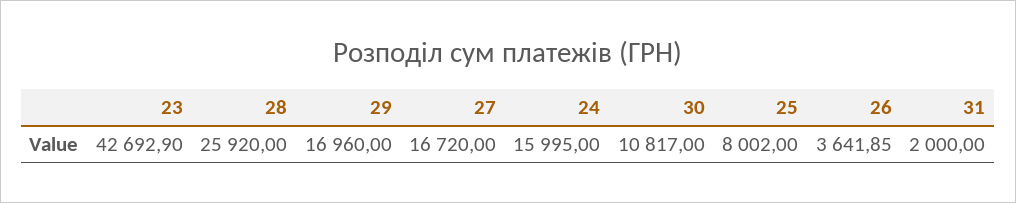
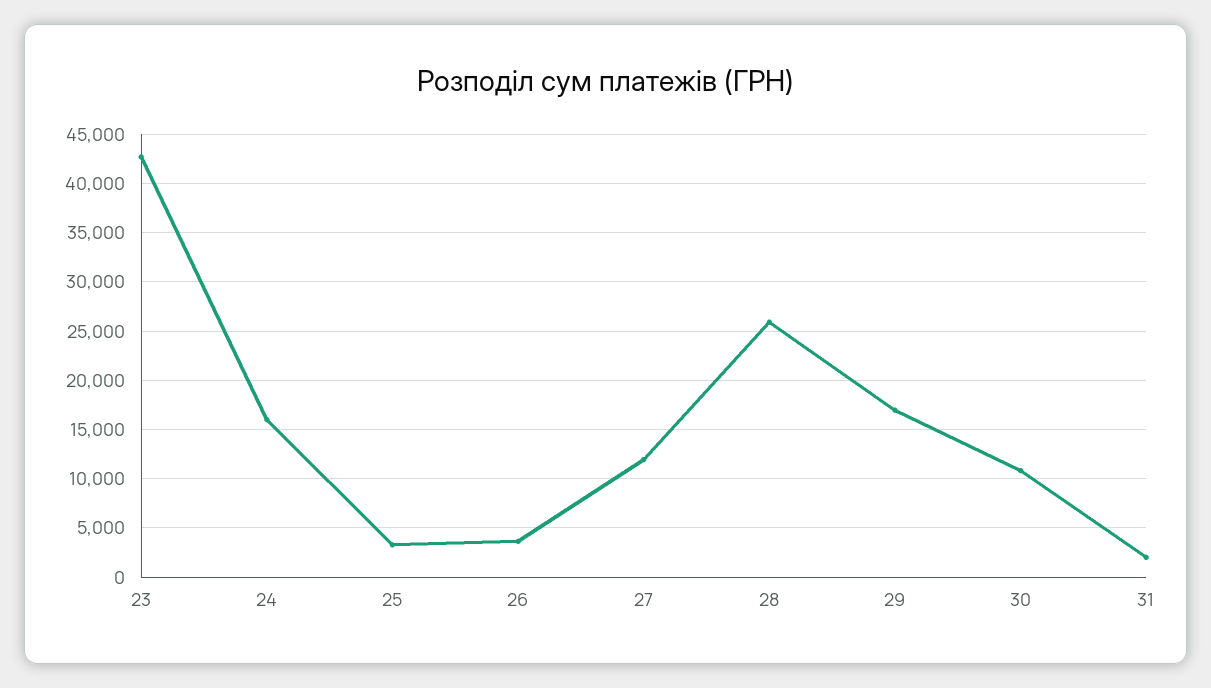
27: 16720 -> 12000
25: 8002 -> 3000

